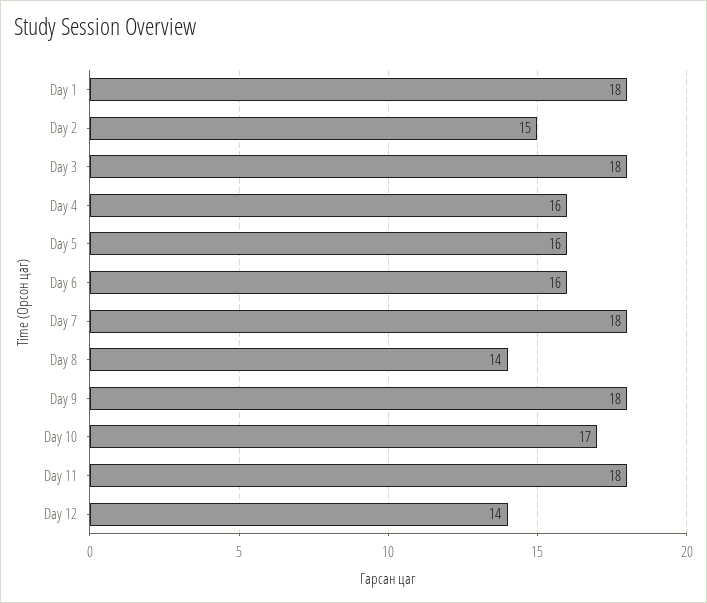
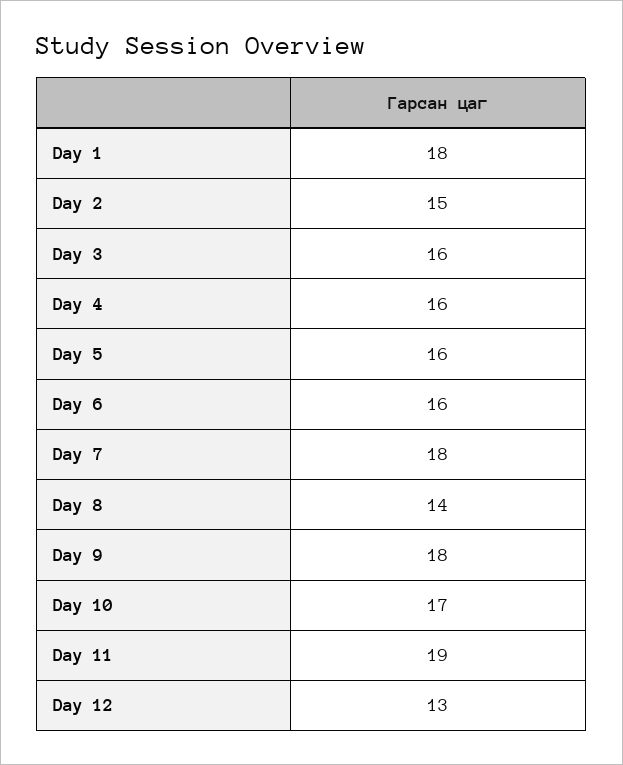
Day 3: 18 -> 16
Day 11: 18 -> 19
Day 12: 14 -> 13

